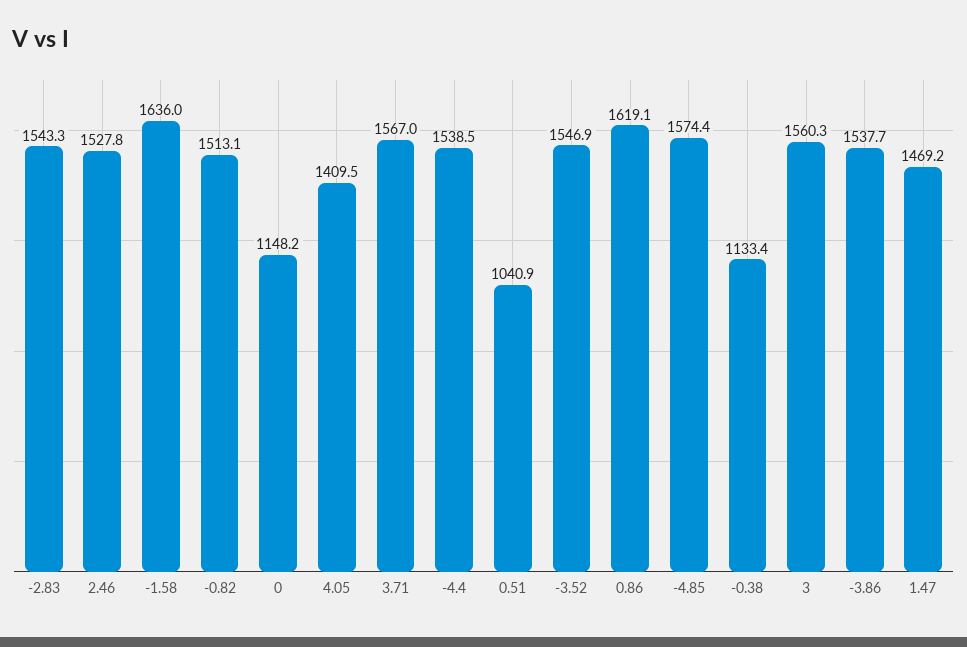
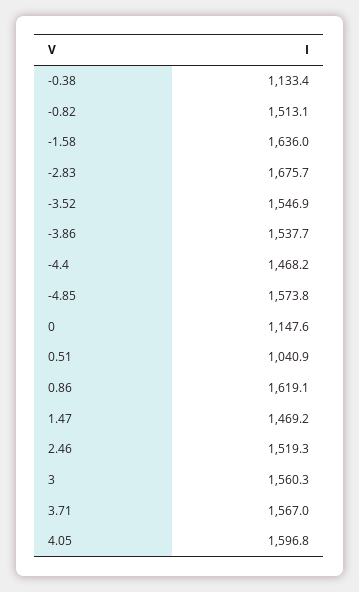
-2.83: 1543.3 -> 1675.7
2.46: 1527.8 -> 1519.3
0: 1148.2 -> 1147.6
4.05: 1409.5 -> 1596.8
-4.4: 1538.5 -> 1468.2
-4.85: 1574.4 -> 1573.8

